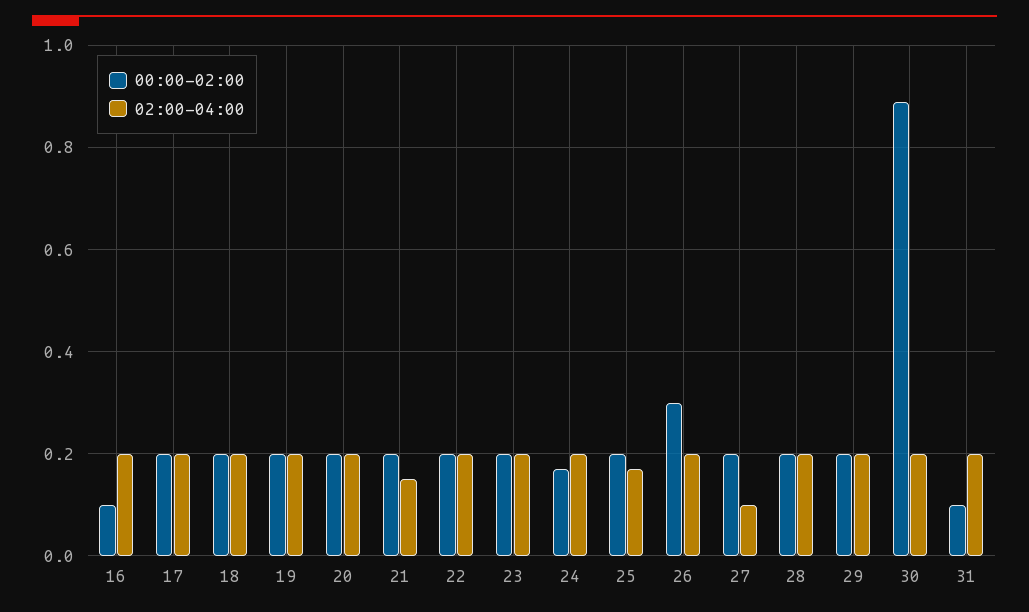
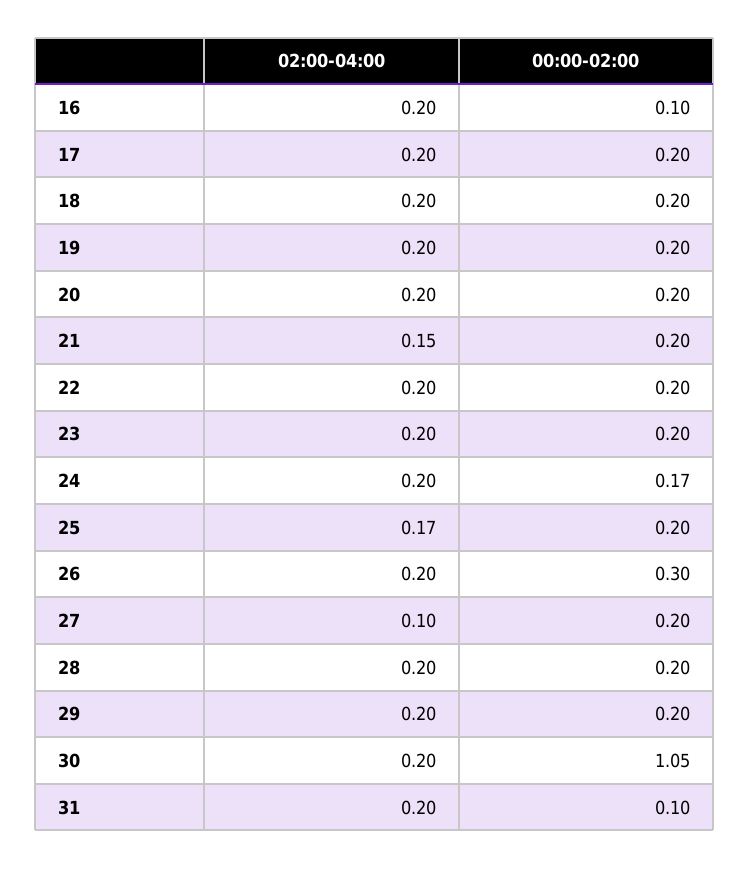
00:00-02:00, 30: 0.9 -> 1.05

